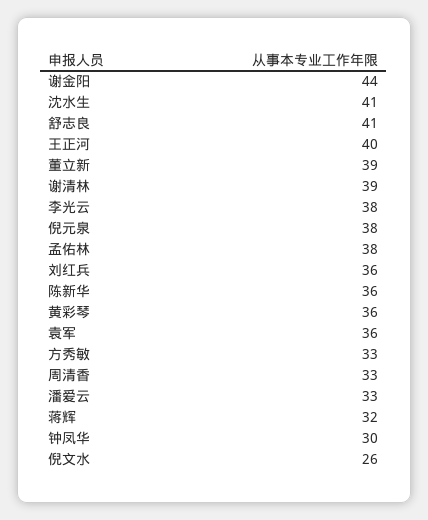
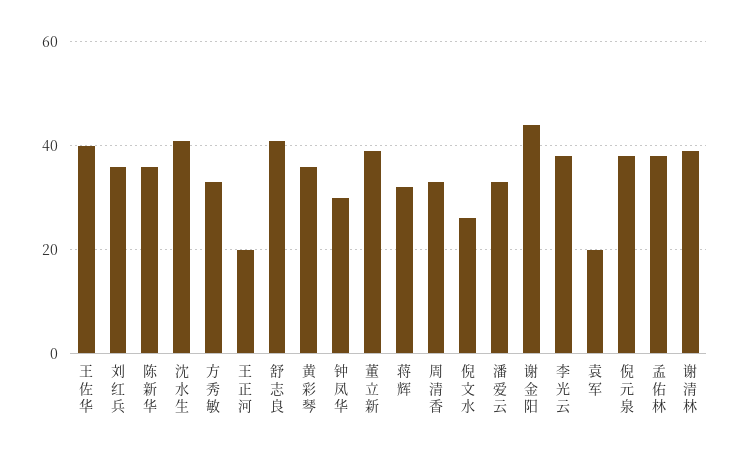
王正河: 40 -> 20
袁军: 36 -> 20
王佐华: none -> 40

